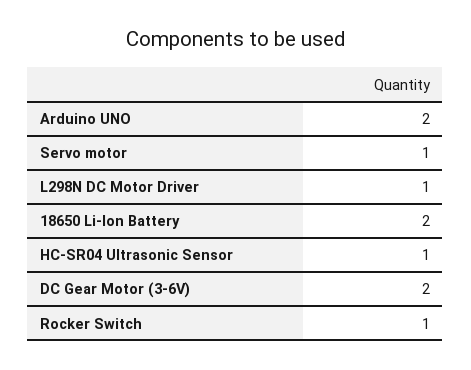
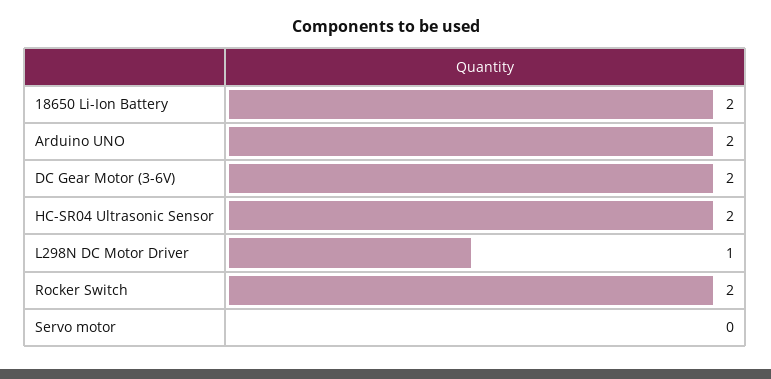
Servo motor: 1 -> 0
HC-SR04 Ultrasonic Sensor: 1 -> 2
Rocker Switch: 1 -> 2

